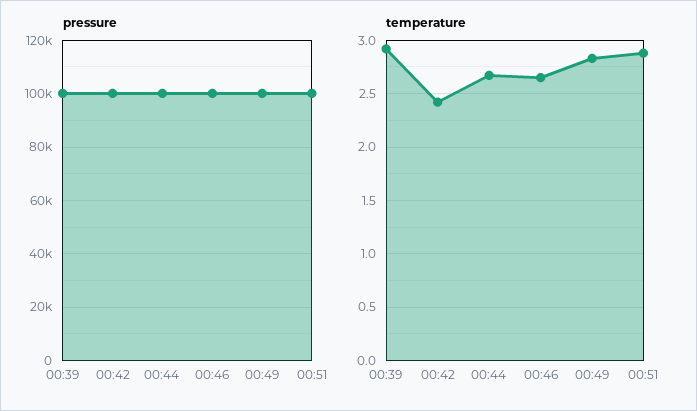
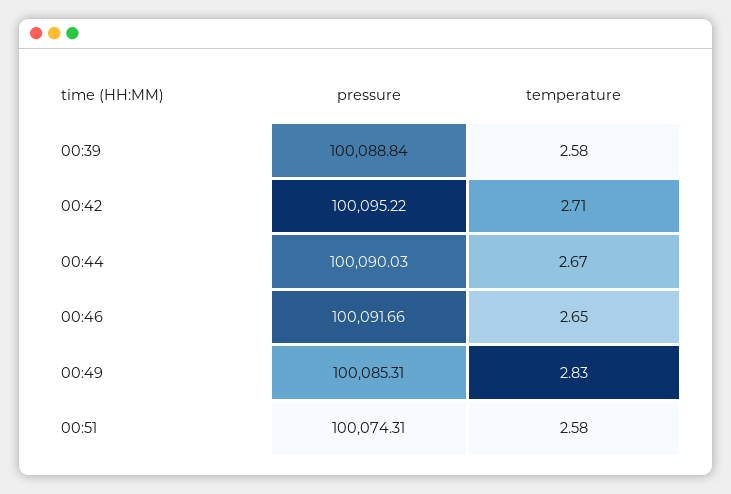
temperature, 00:39: 2.9 -> 2.58
temperature, 00:42: 2.4 -> 2.71
temperature, 00:51: 2.9 -> 2.58

